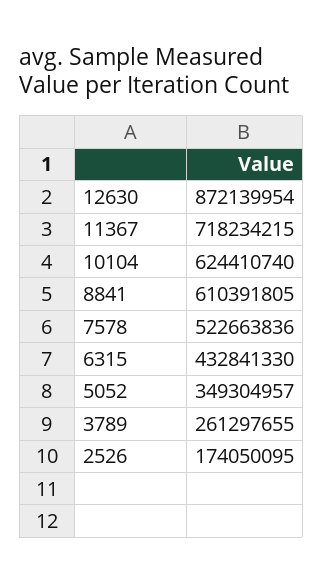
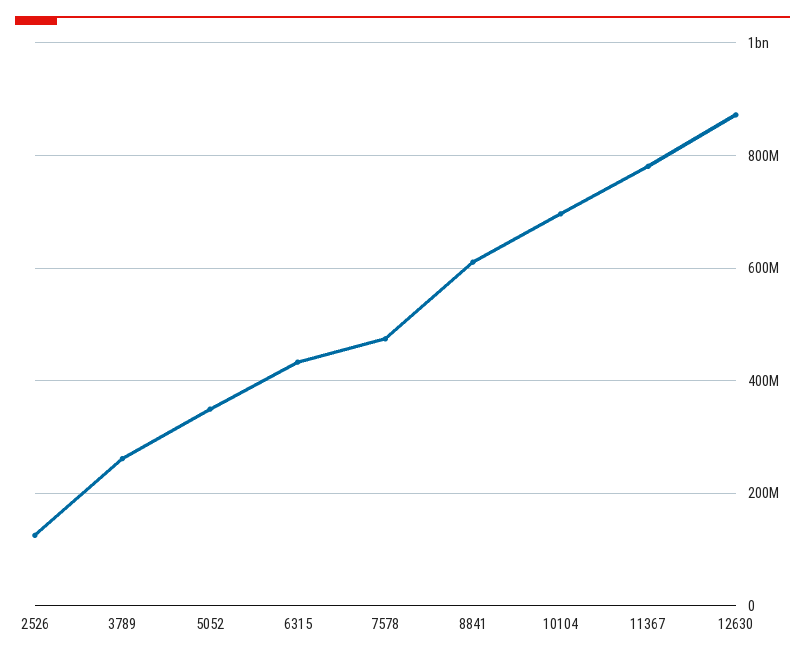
11367: 718234215 -> 780000000
10104: 624410740 -> 700000000
7578: 522663836 -> 480000000
2526: 174050095 -> 120000000

